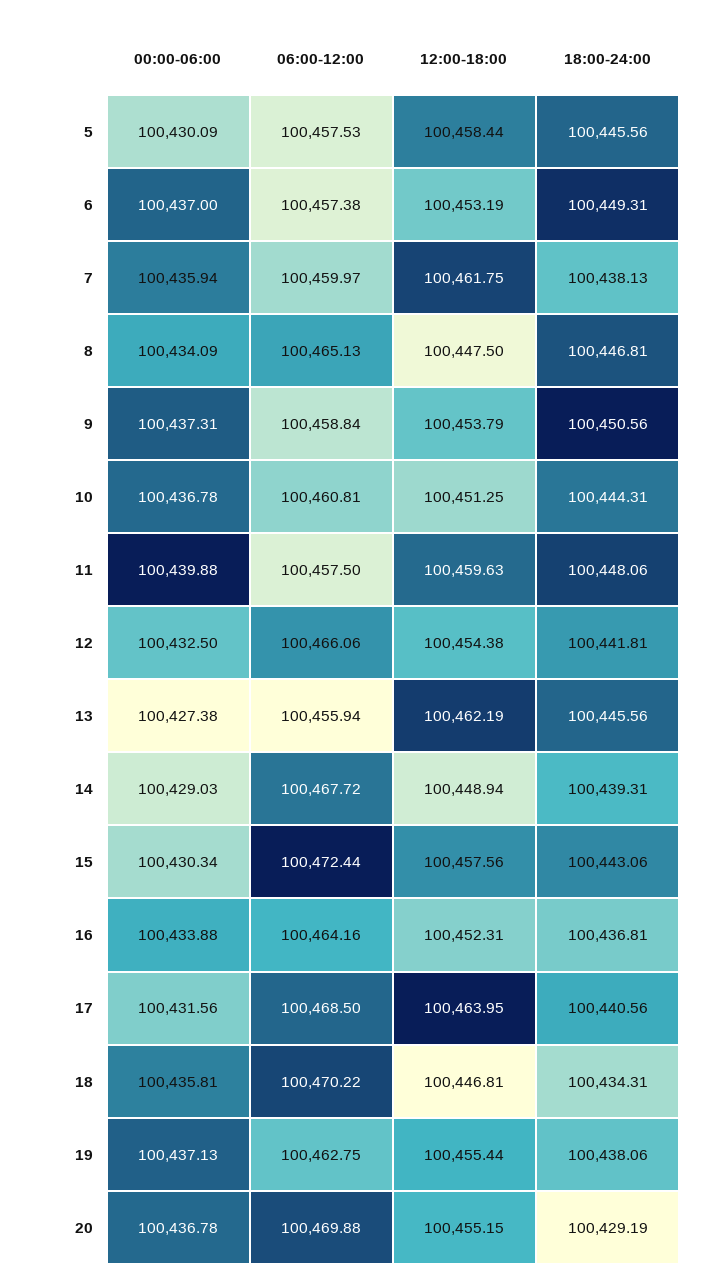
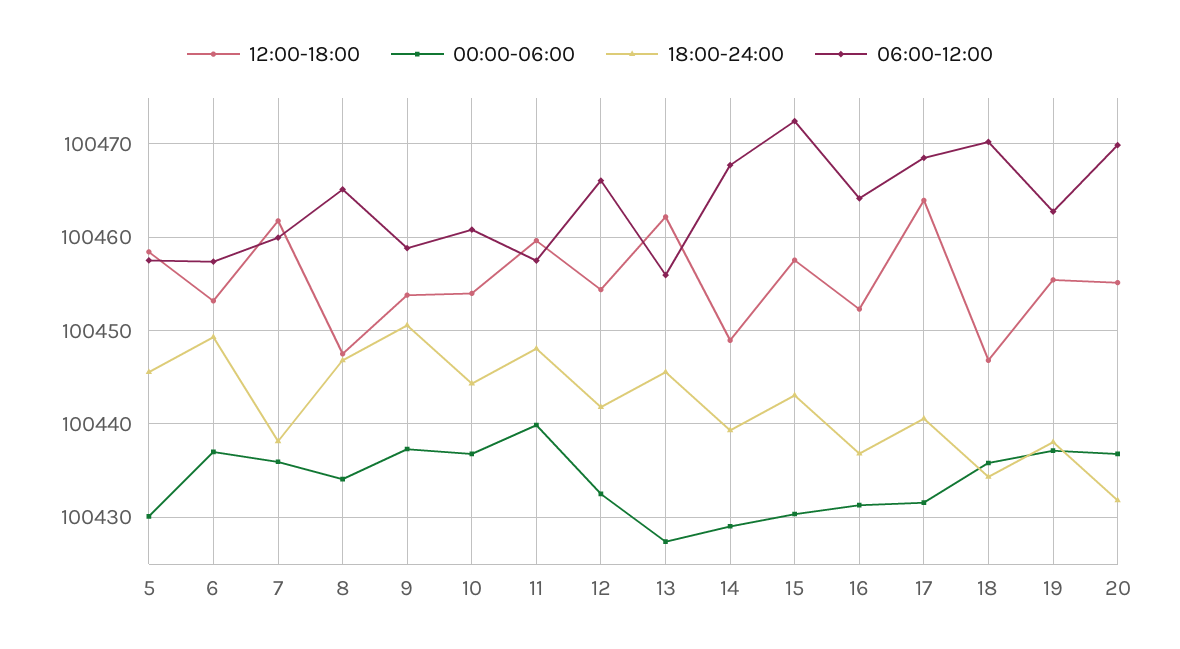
12:00-18:00, 10: 100451.25 -> 100454
00:00-06:00, 16: 100433.88 -> 100431
18:00-24:00, 20: 100429.19 -> 100432

